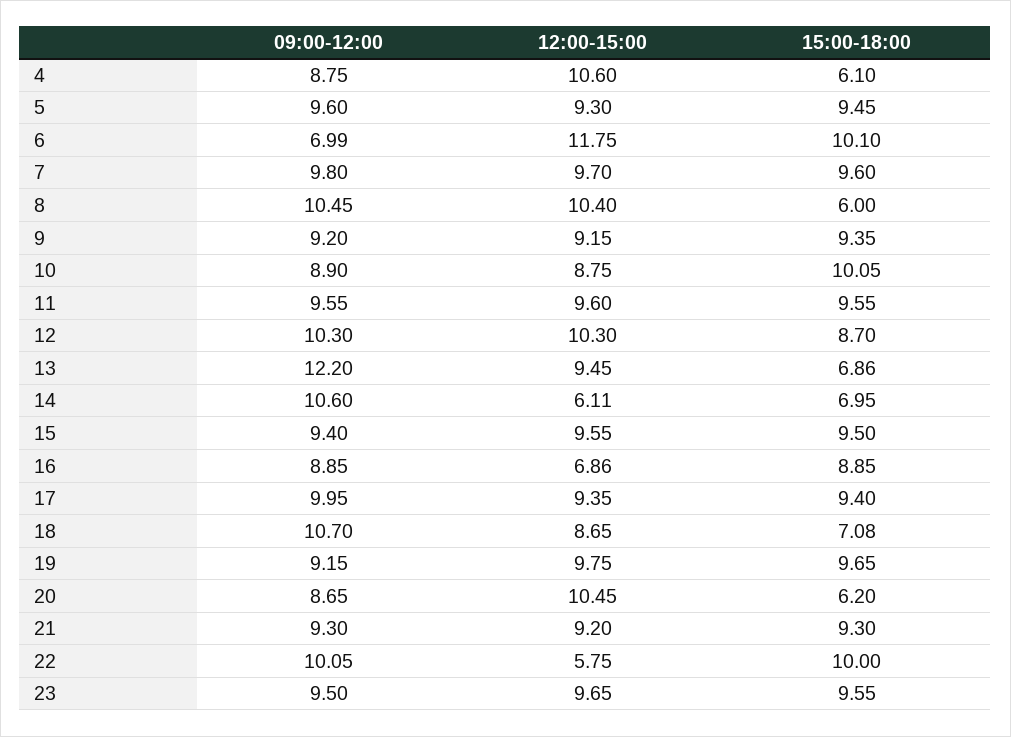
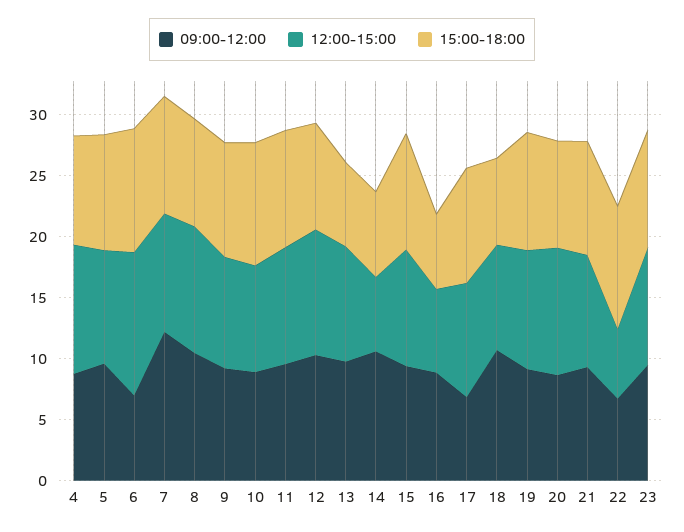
15:00-18:00, 4: 6.1 -> 9
09:00-12:00, 7: 9.8 -> 12
15:00-18:00, 8: 6 -> 9
09:00-12:00, 13: 12.2 -> 10
15:00-18:00, 16: 8.85 -> 6
09:00-12:00, 17: 9.95 -> 7
15:00-18:00, 20: 6.2 -> 9
09:00-12:00, 22: 10.05 -> 7

